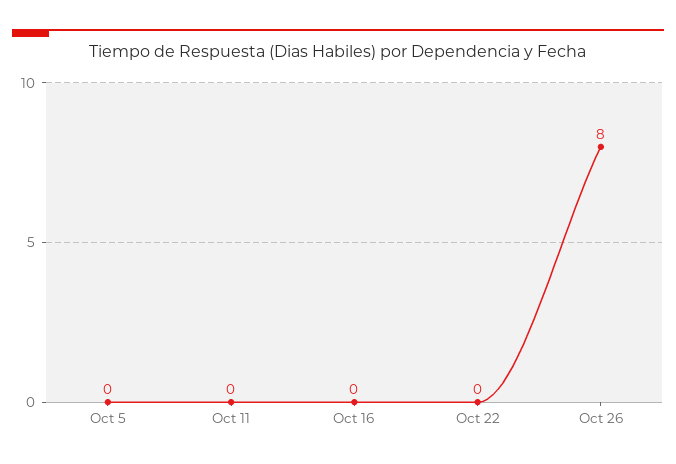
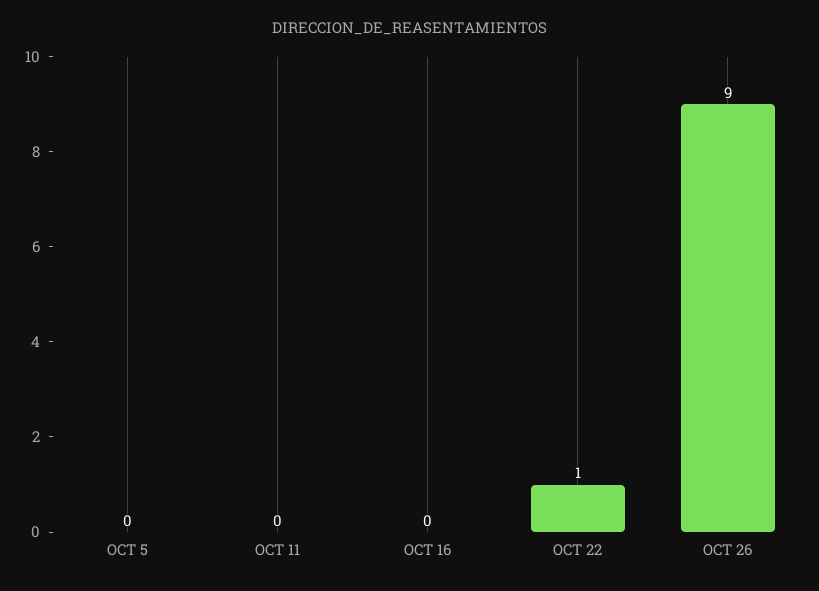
Oct 22: 0 -> 1
Oct 26: 8 -> 9

